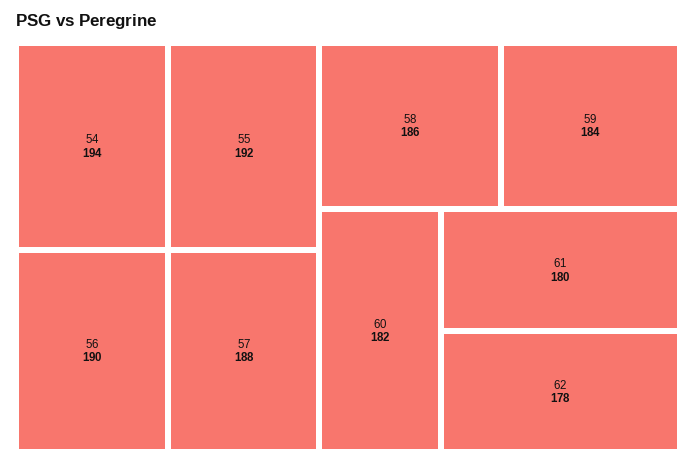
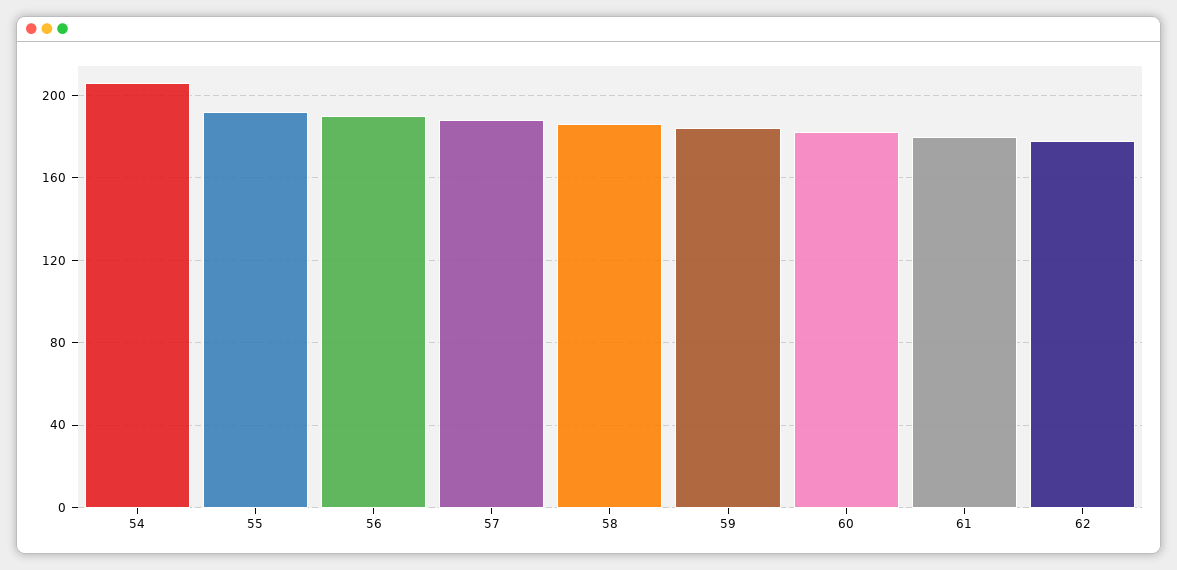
54: 194 -> 205

